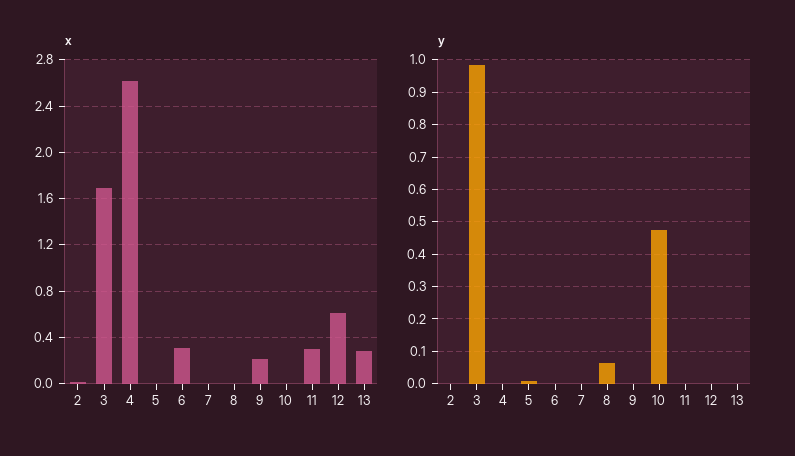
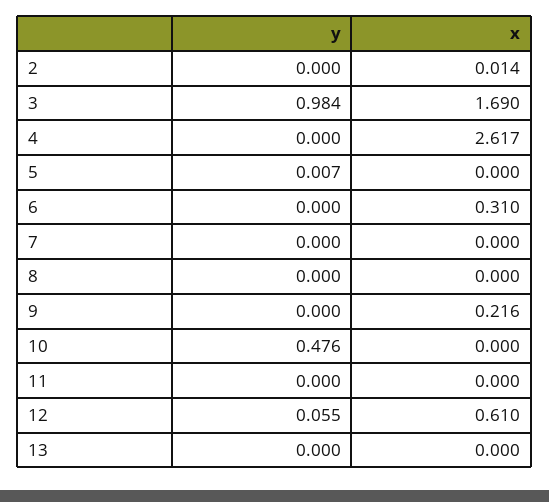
x, 11: 0.3 -> 0
x, 13: 0.3 -> 0
y, 8: 0.06 -> 0
y, 12: 0 -> 0.055

